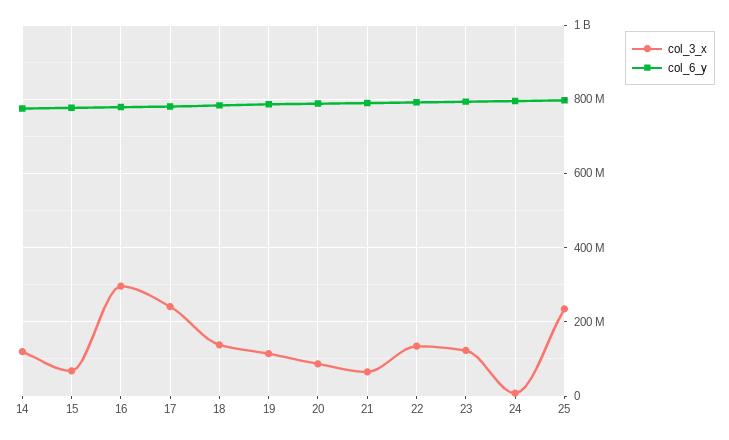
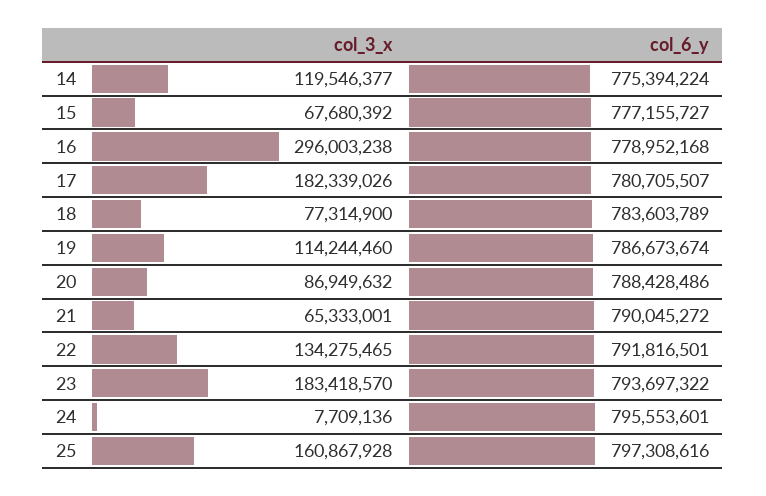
col_3_x, 17: 240000000 -> 182339026
col_3_x, 18: 140000000 -> 77314900
col_3_x, 23: 120000000 -> 183418570
col_3_x, 25: 240000000 -> 160867928

